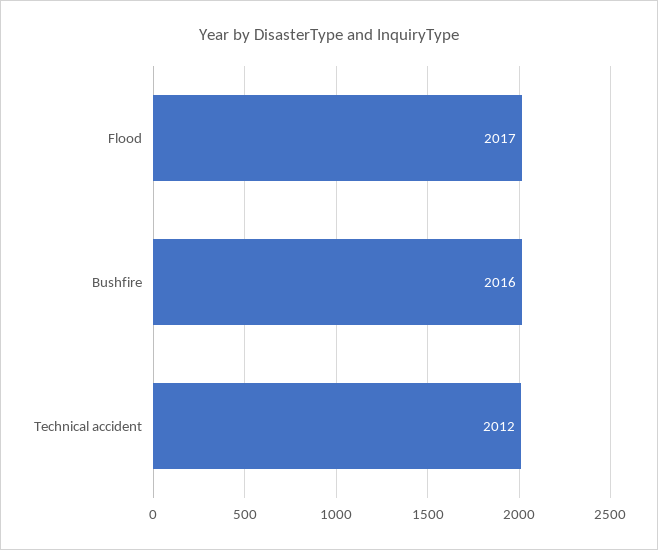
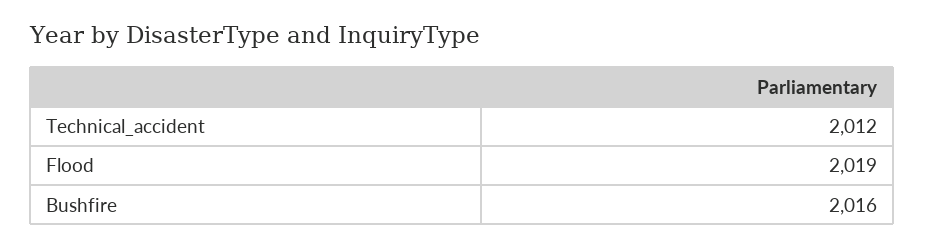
Flood: 2017 -> 2019

